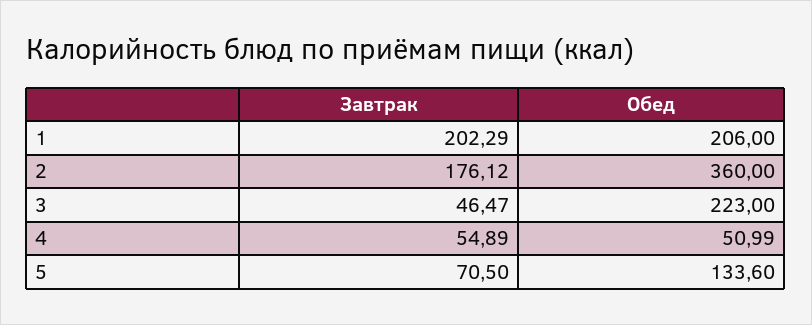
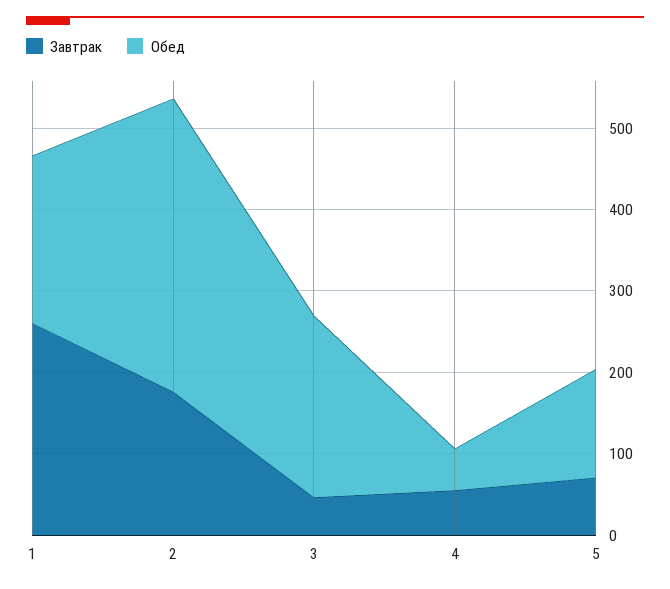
Завтрак, 1: 202.29 -> 260

